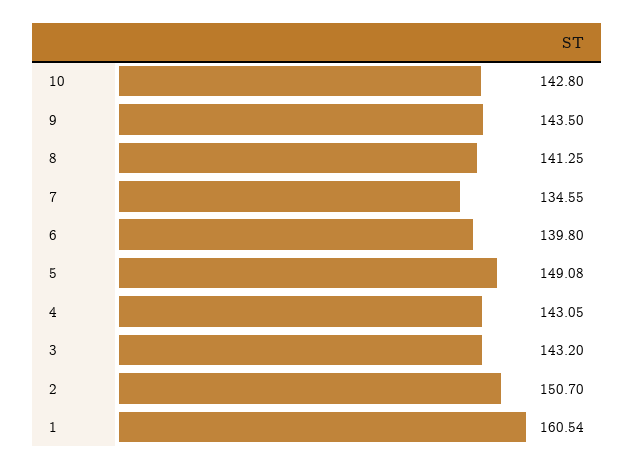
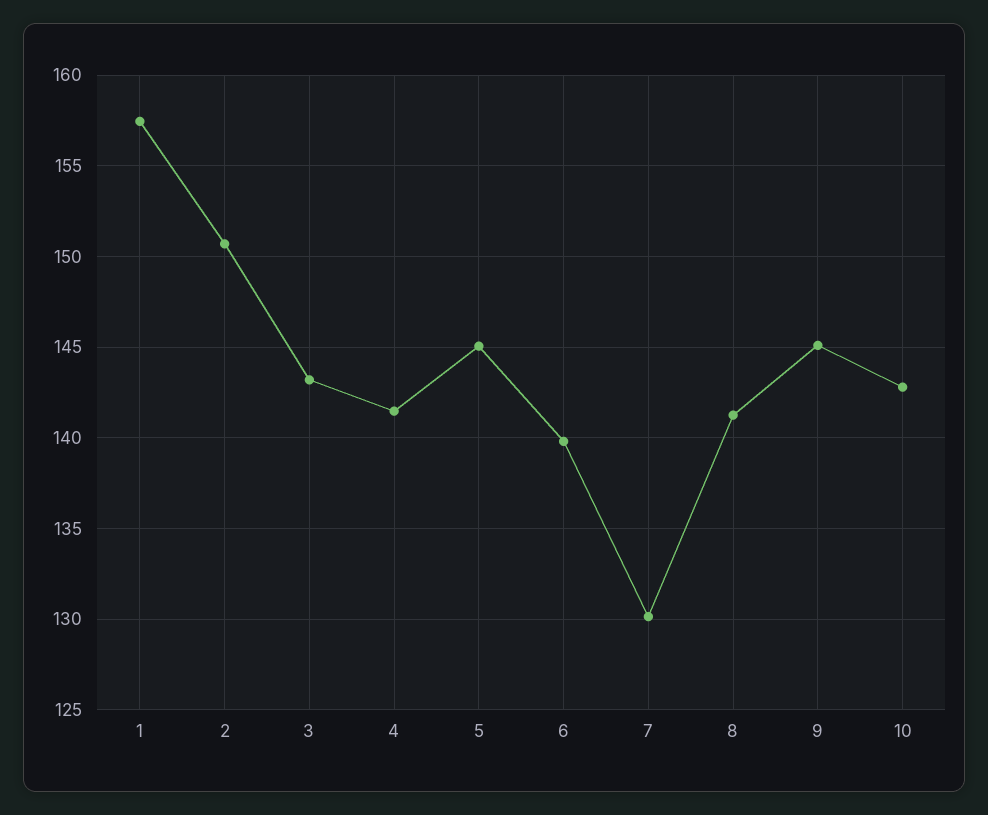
9: 143.5 -> 145
7: 134.55 -> 130
5: 149.08 -> 145
4: 143.05 -> 141.5
1: 160.54 -> 157.5

